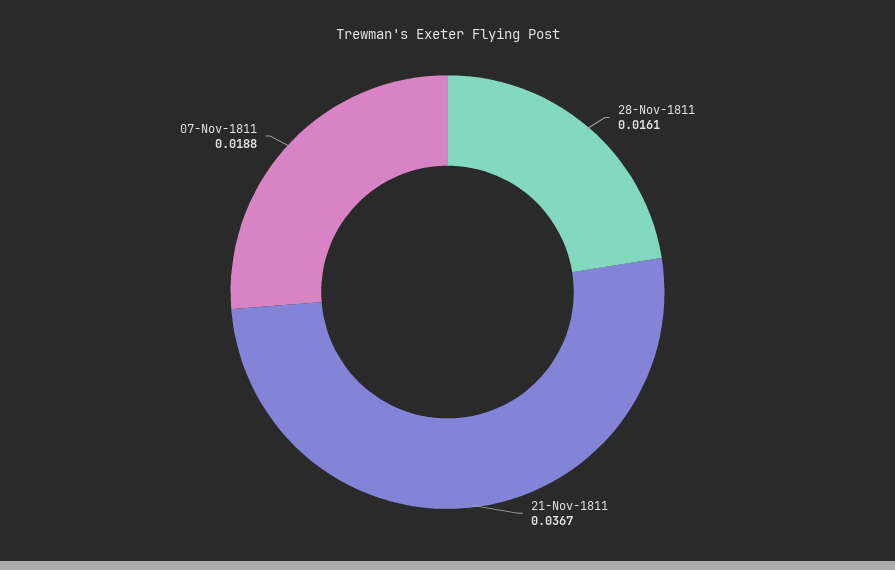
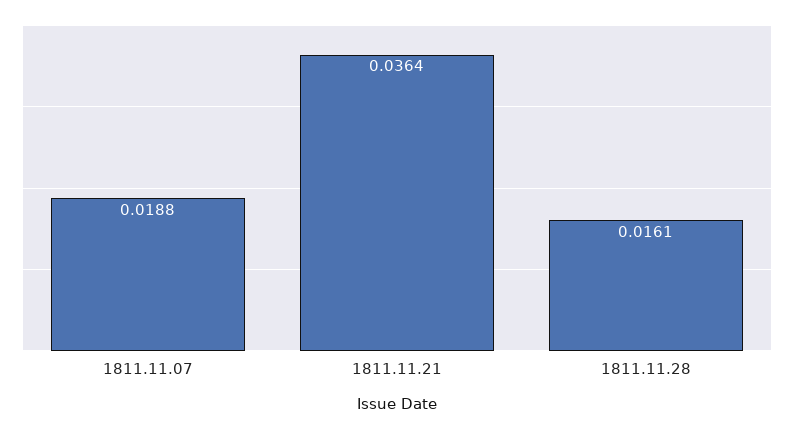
21-Nov-1811: 0.0367 -> 0.0364

